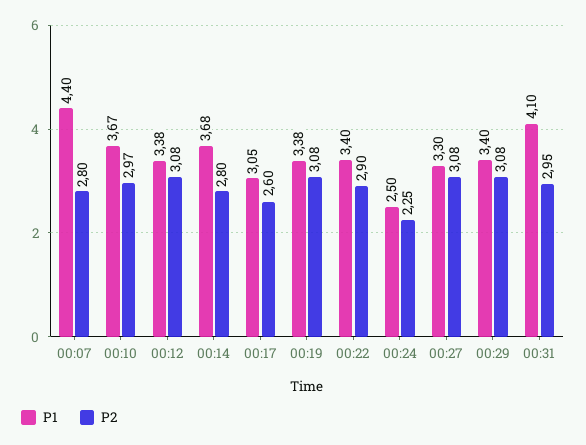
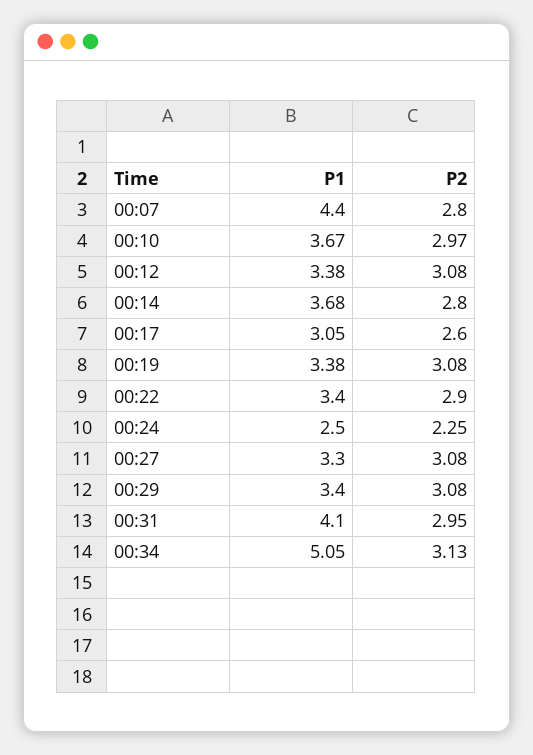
P1, 00:34: none -> 5.05
P2, 00:34: none -> 3.13

